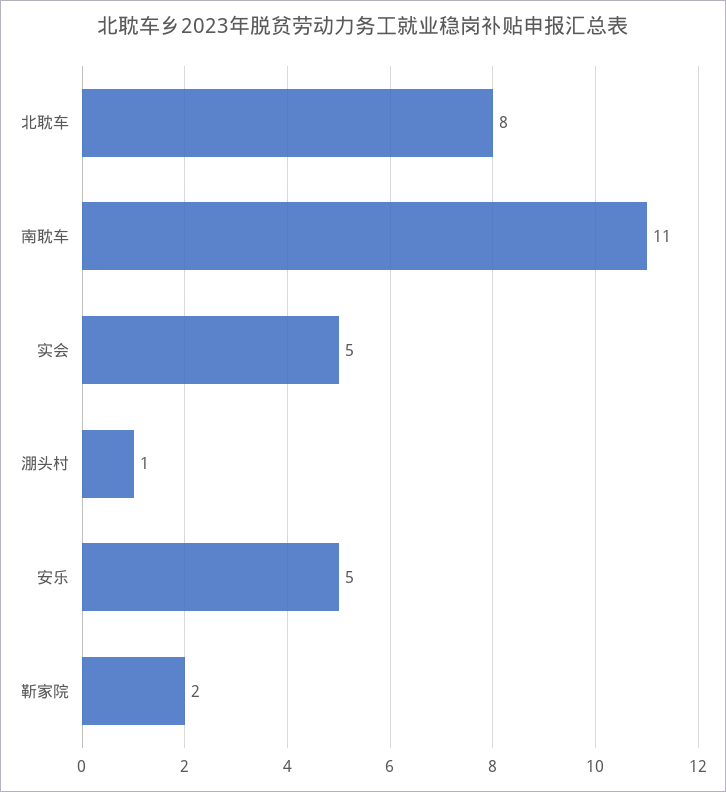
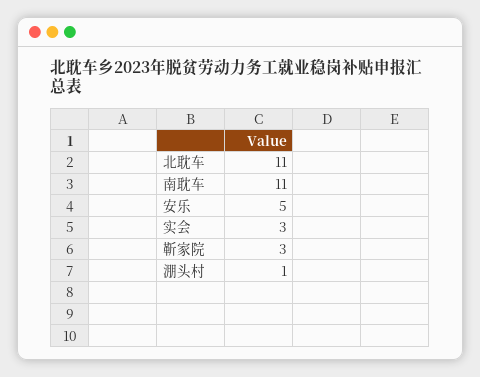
北耽车: 8 -> 11
实会: 5 -> 3
靳家院: 2 -> 3

